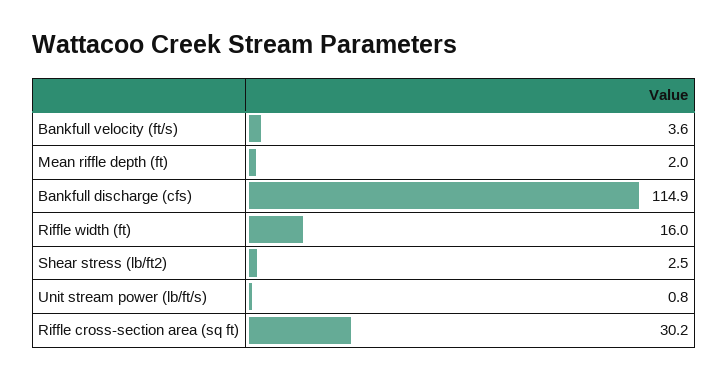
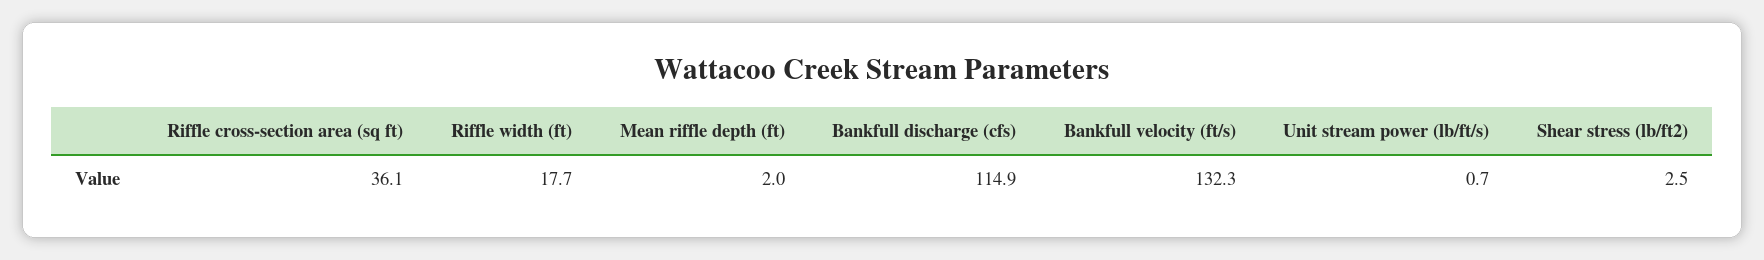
Bankfull velocity (ft/s): 3.6 -> 132.3
Riffle width (ft): 16 -> 17.7
Unit stream power (lb/ft/s): 0.8 -> 0.7
Riffle cross-section area (sq ft): 30.2 -> 36.1

